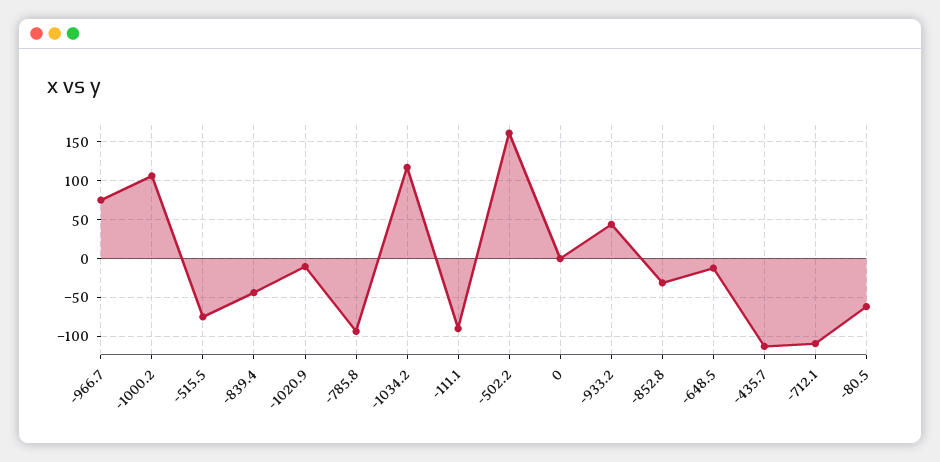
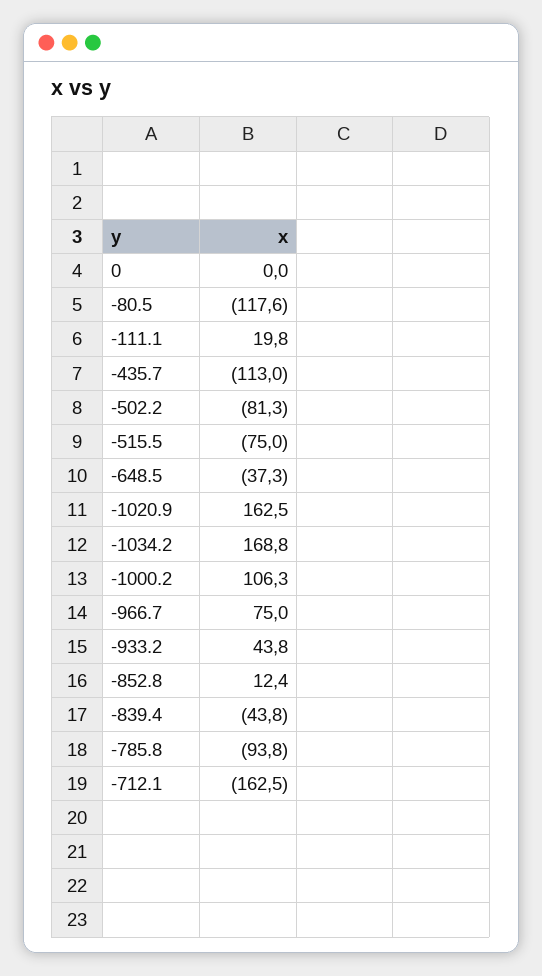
-1020.9: -10 -> 162.5
-1034.2: 120 -> 168.8
-111.1: -90 -> 19.8
-502.2: 160 -> -81.3
-852.8: -30 -> 12.4
-648.5: -10 -> -37.3
-712.1: -110 -> -162.5
-80.5: -60 -> -117.6

